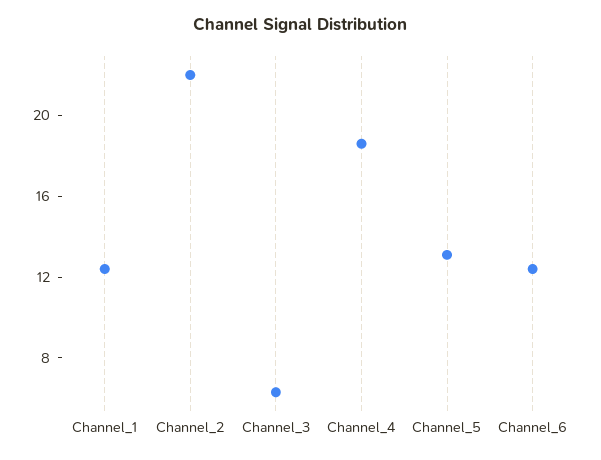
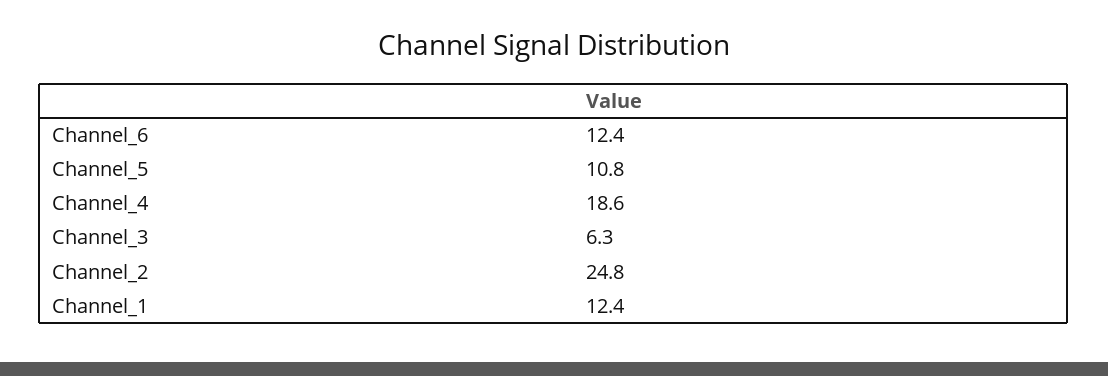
Channel_2: 22 -> 24.8
Channel_5: 13 -> 10.8

